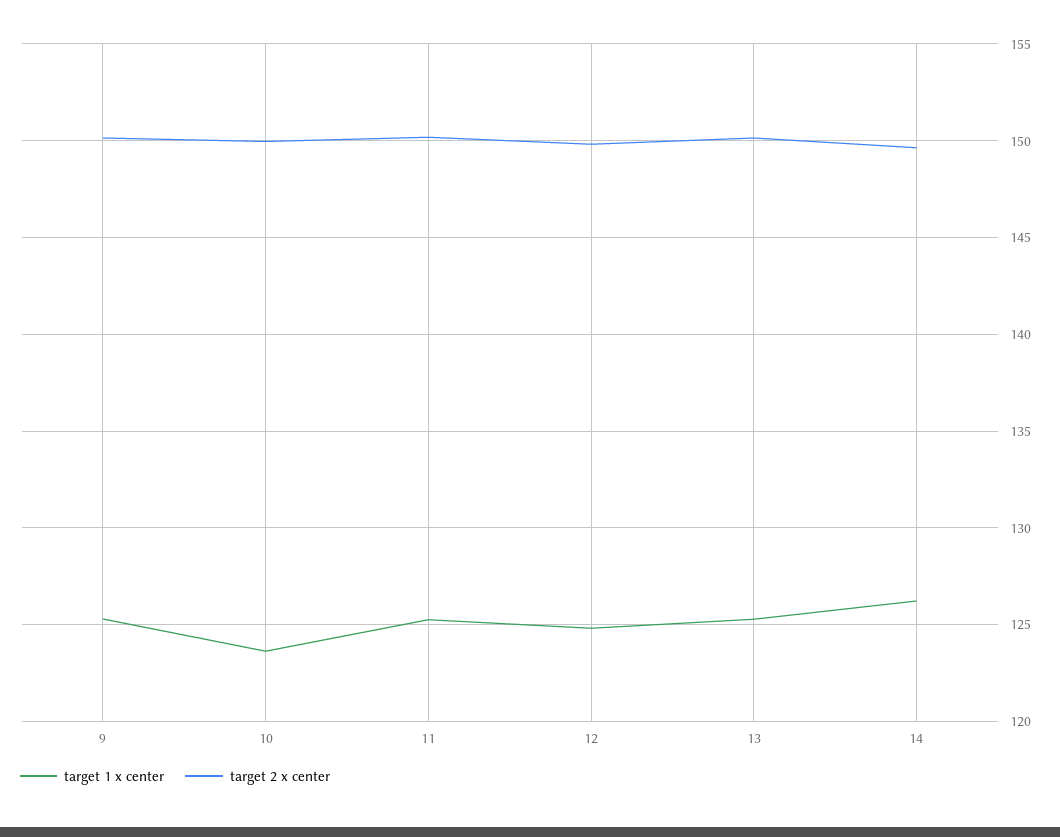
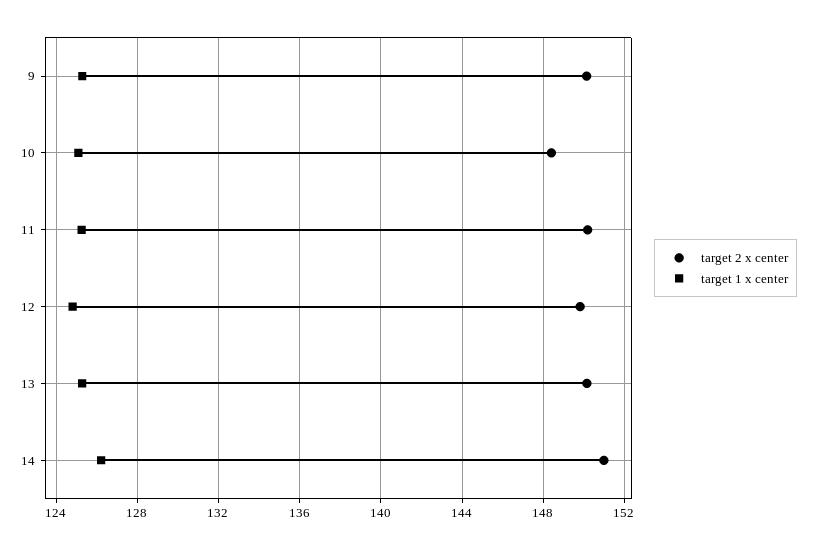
target 1 x center, 10: 123.5 -> 125
target 2 x center, 10: 150 -> 148.5
target 2 x center, 14: 149.5 -> 151

